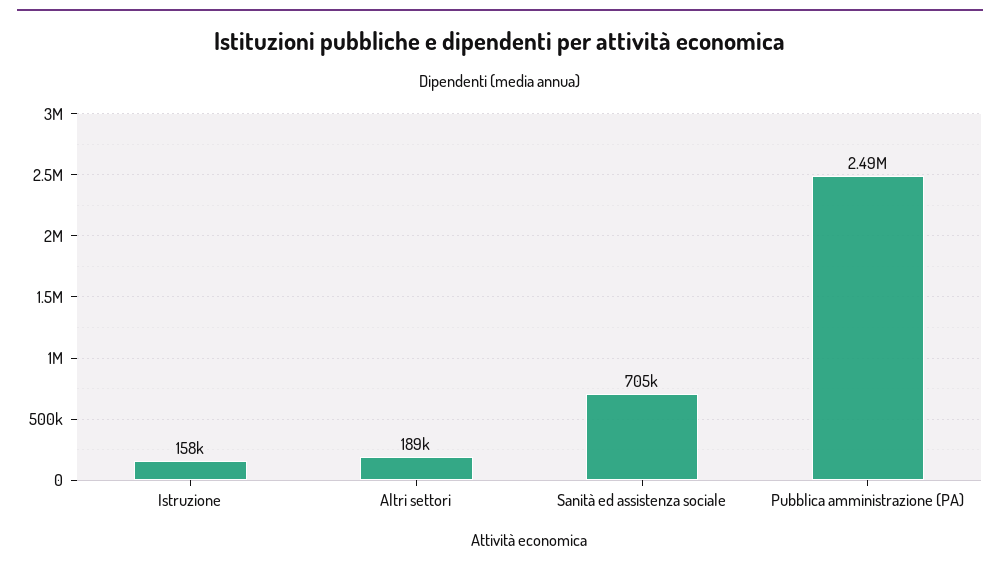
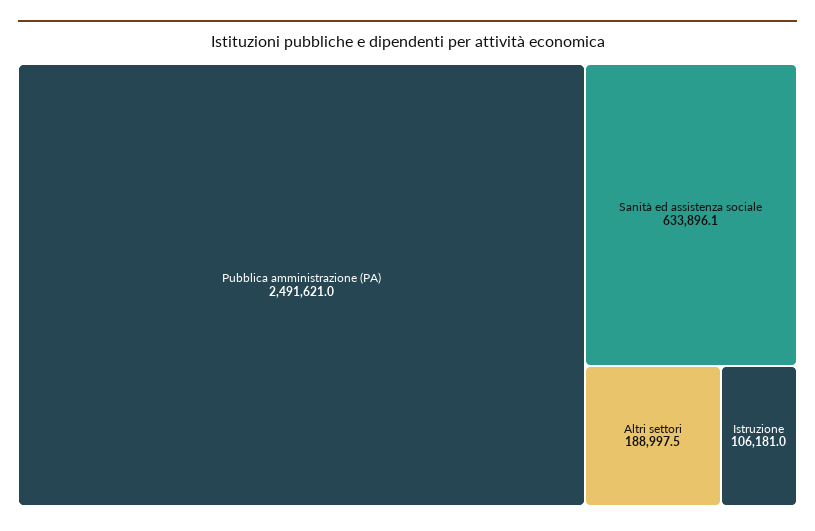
Istruzione: 158000 -> 106181
Sanità ed assistenza sociale: 705000 -> 633896.1

